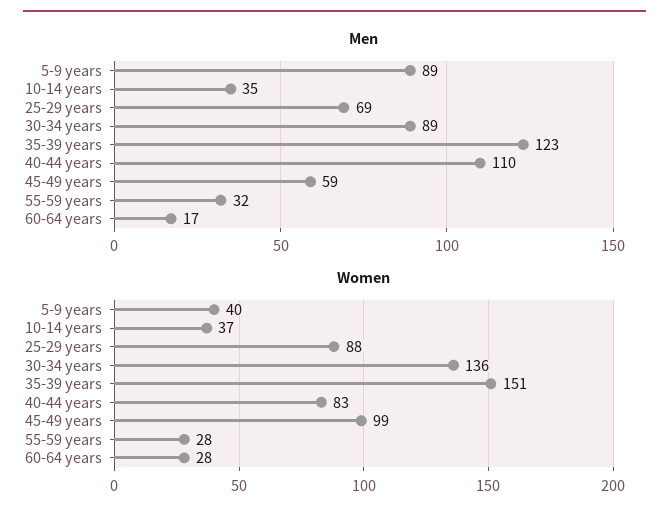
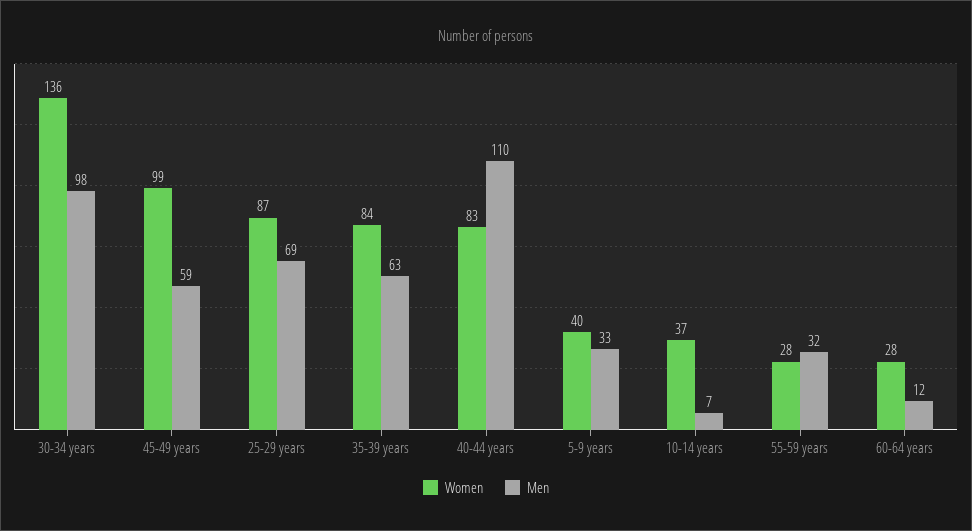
Men, 5-9 years: 89 -> 33
Men, 10-14 years: 35 -> 7
Men, 30-34 years: 89 -> 98
Men, 35-39 years: 123 -> 63
Men, 60-64 years: 17 -> 12
Women, 25-29 years: 88 -> 87
Women, 35-39 years: 151 -> 84

